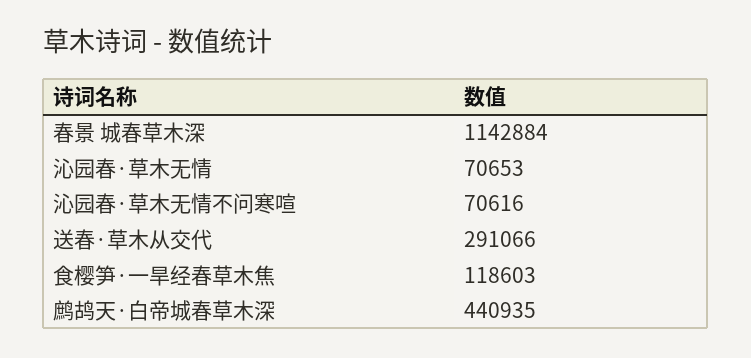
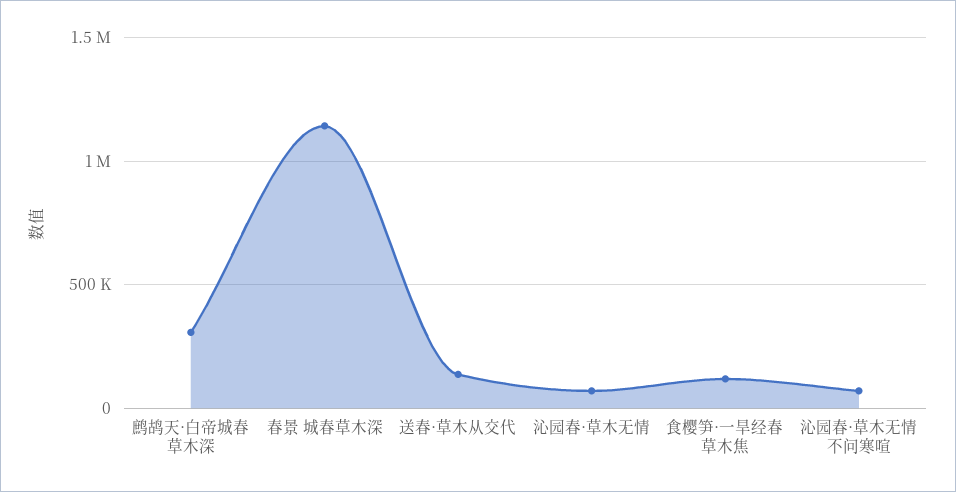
送春·草木从交代: 291066 -> 150000
鹧鸪天·白帝城春草木深: 440935 -> 300000

